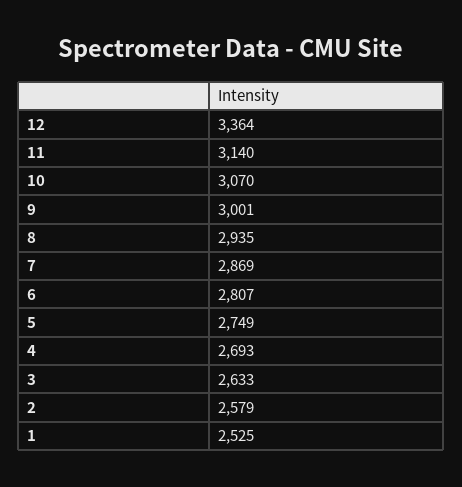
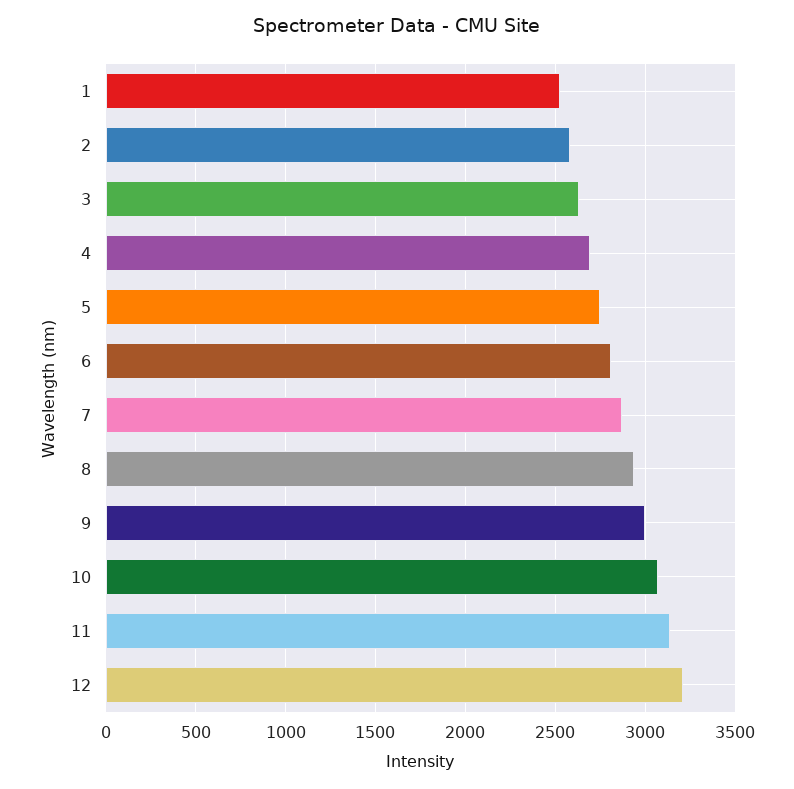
12: 3364 -> 3200

